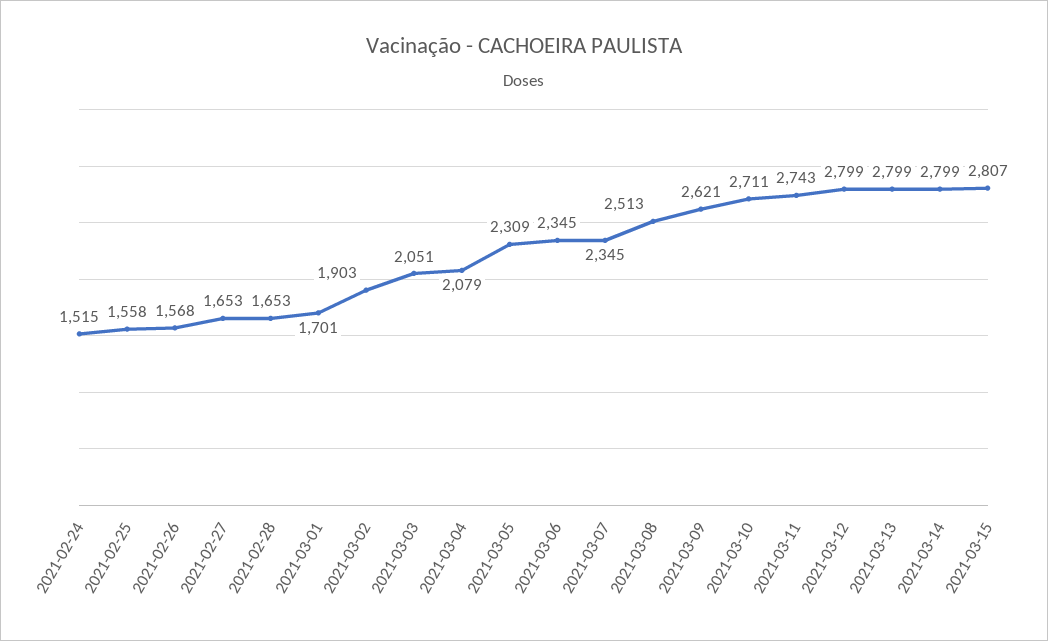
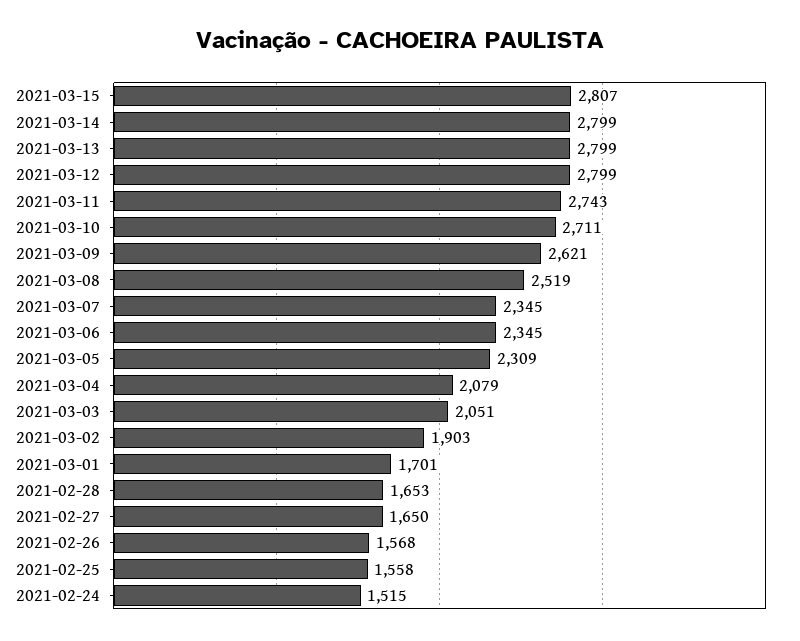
2021-02-27: 1653 -> 1650
2021-03-08: 2513 -> 2519

